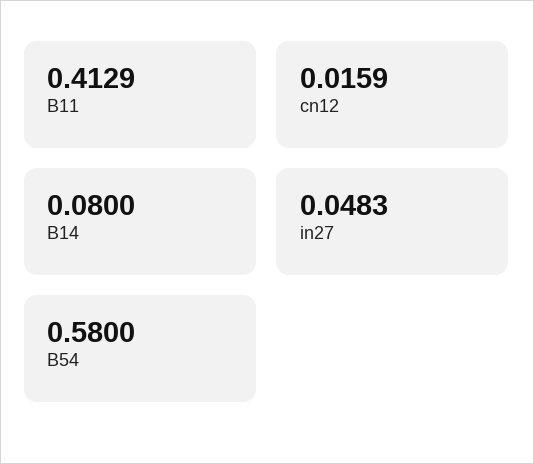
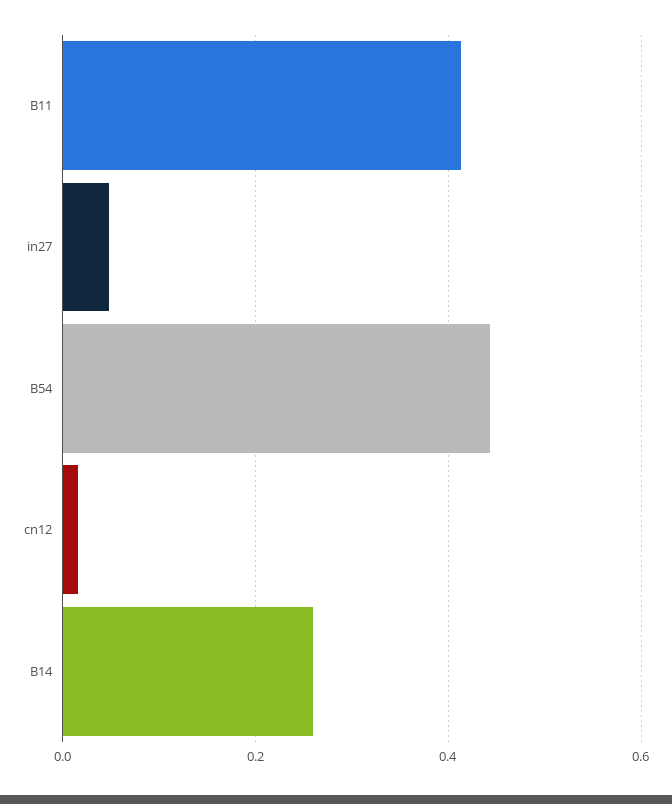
B14: 0.08 -> 0.26
B54: 0.58 -> 0.44

